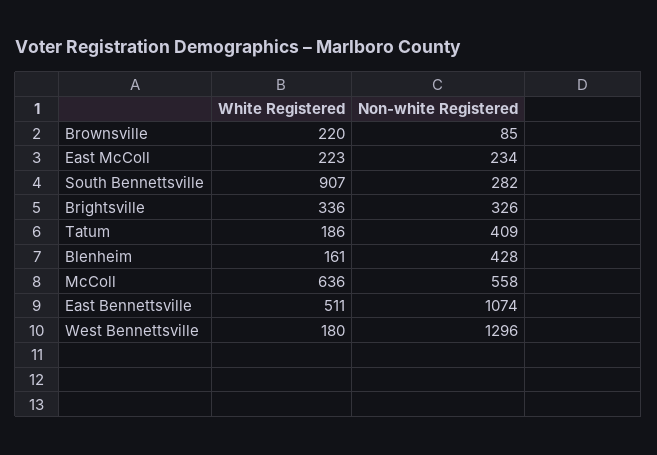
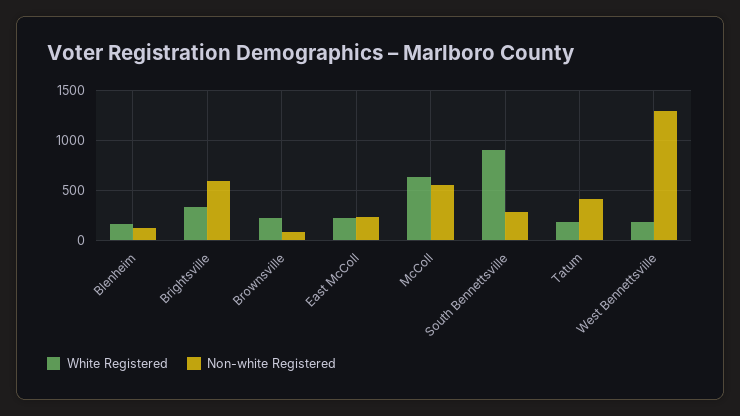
Non-white Registered, Brightsville: 326 -> 600
Non-white Registered, Blenheim: 428 -> 100
White Registered, East Bennettsville: 511 -> none
Non-white Registered, East Bennettsville: 1074 -> none

